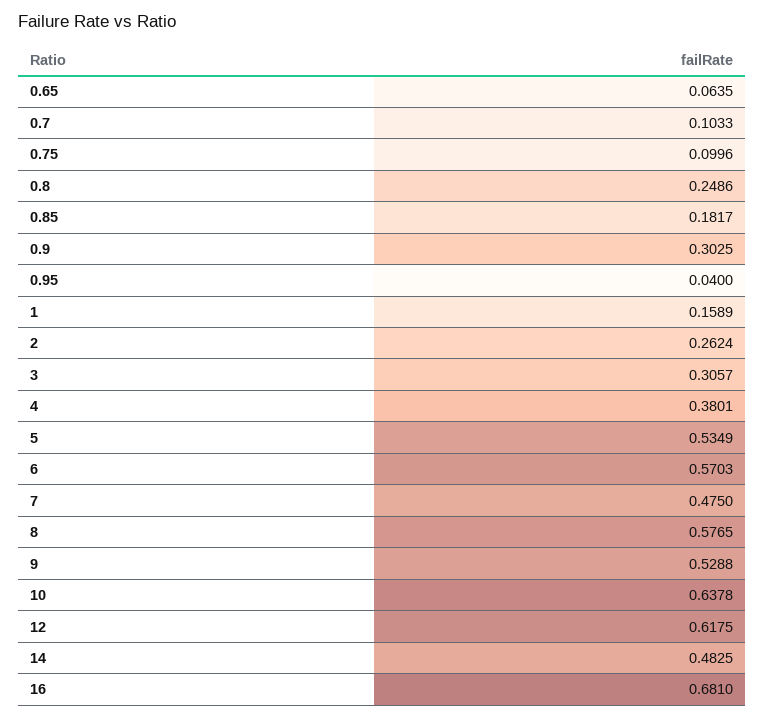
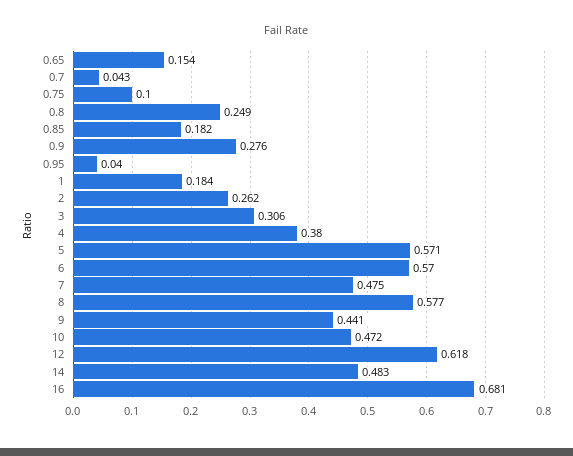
0.65: 0.0635 -> 0.154
0.7: 0.1033 -> 0.043
0.9: 0.3025 -> 0.276
1: 0.1589 -> 0.184
5: 0.5349 -> 0.571
9: 0.5288 -> 0.441
10: 0.6378 -> 0.472

